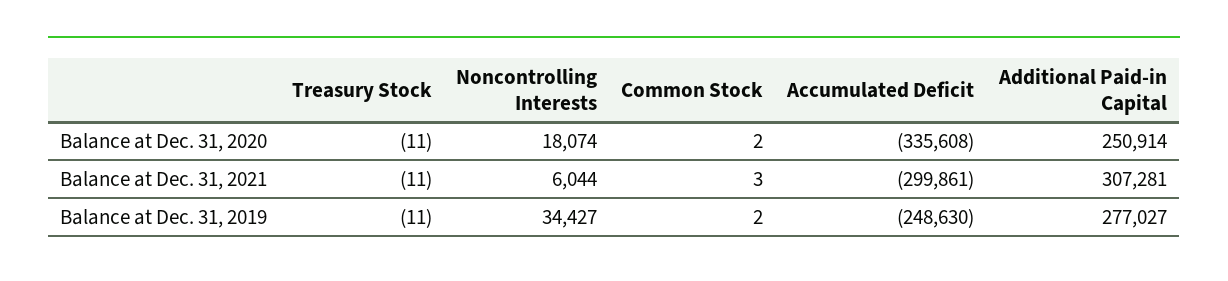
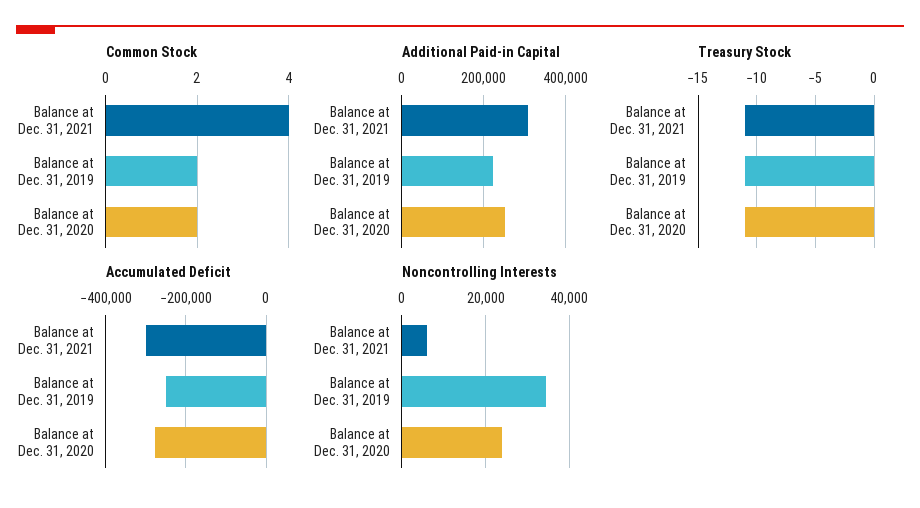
Noncontrolling Interests, Balance at Dec. 31, 2020: 18074 -> 24000
Accumulated Deficit, Balance at Dec. 31, 2020: -335608 -> -280000
Common Stock, Balance at Dec. 31, 2021: 3 -> 4
Additional Paid-in Capital, Balance at Dec. 31, 2019: 277027 -> 220000

